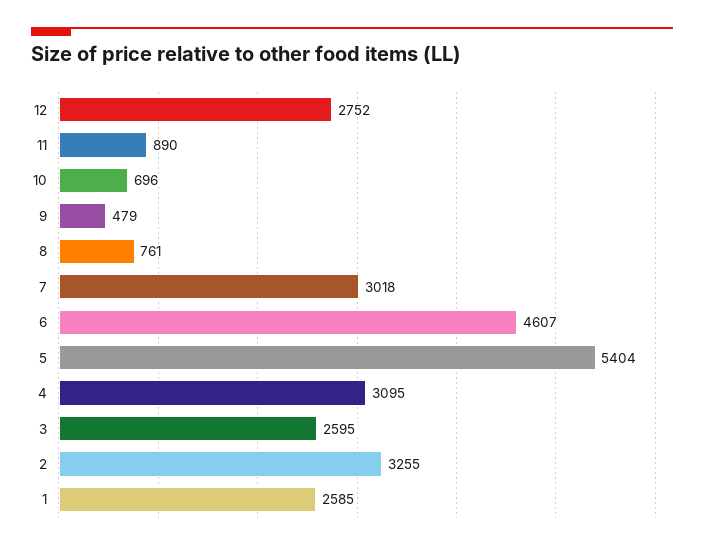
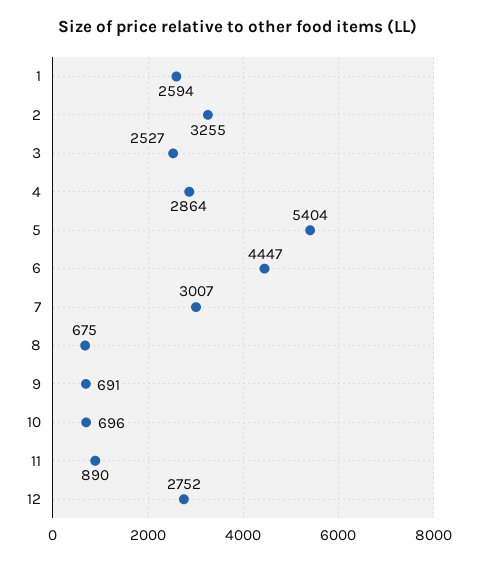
9: 479 -> 691
8: 761 -> 675
7: 3018 -> 3007
6: 4607 -> 4447
4: 3095 -> 2864
3: 2595 -> 2527
1: 2585 -> 2594

